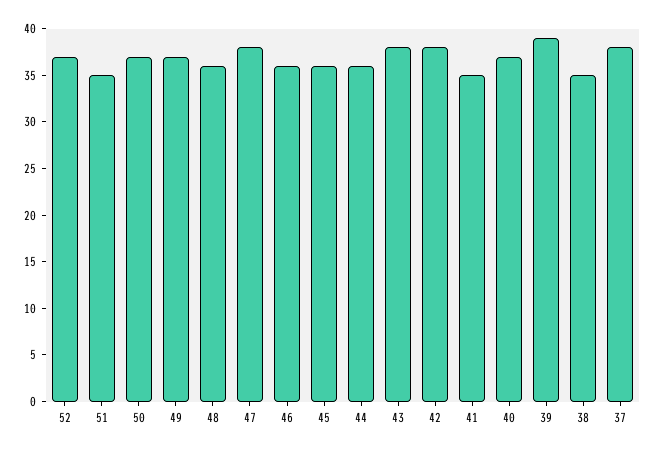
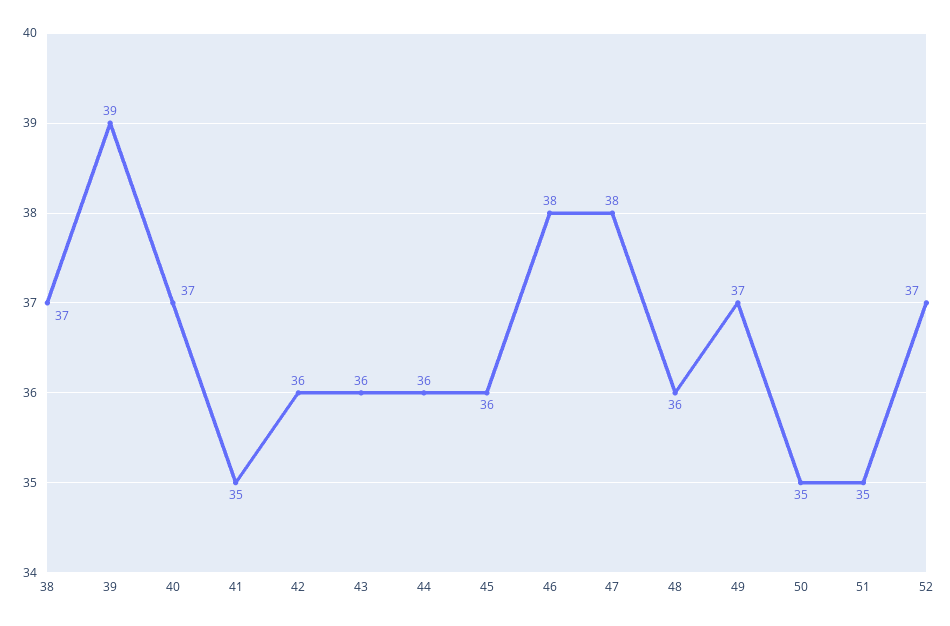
50: 37 -> 35
46: 36 -> 38
43: 38 -> 36
42: 38 -> 36
38: 35 -> 37
37: 38 -> none

